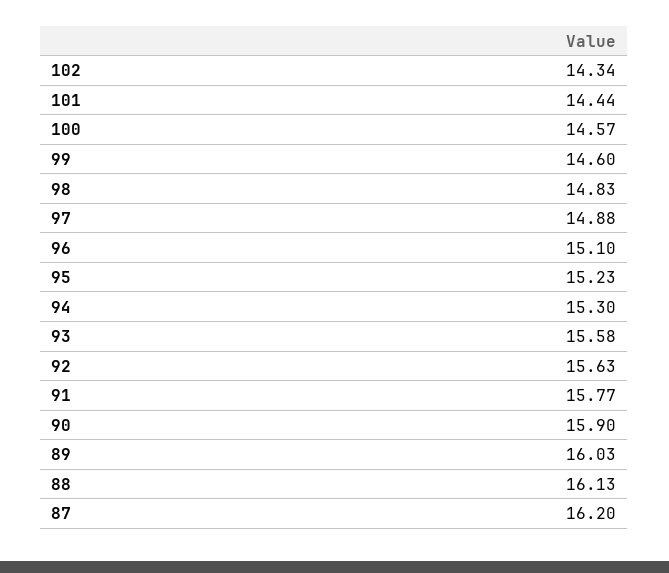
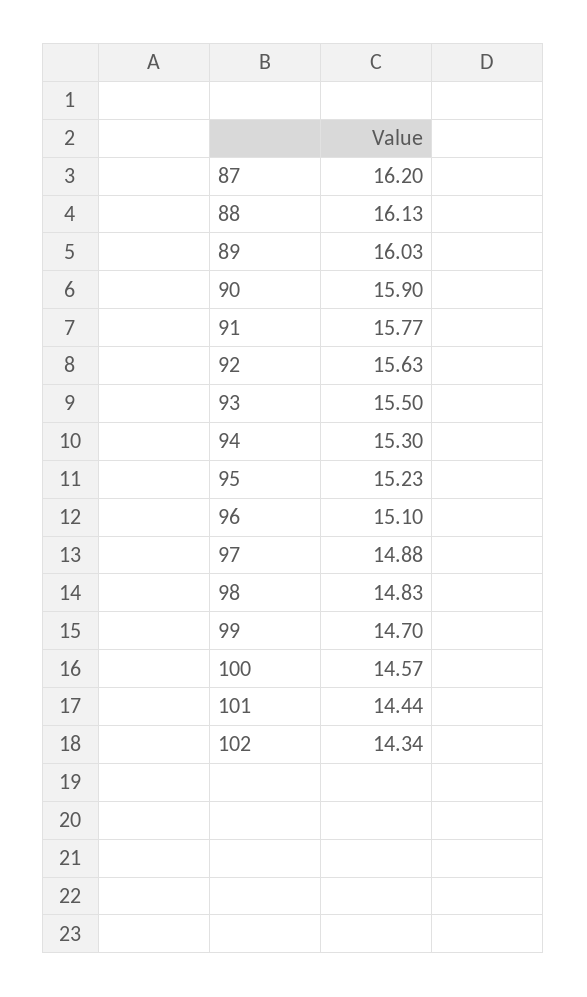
99: 14.6 -> 14.7
93: 15.58 -> 15.5

